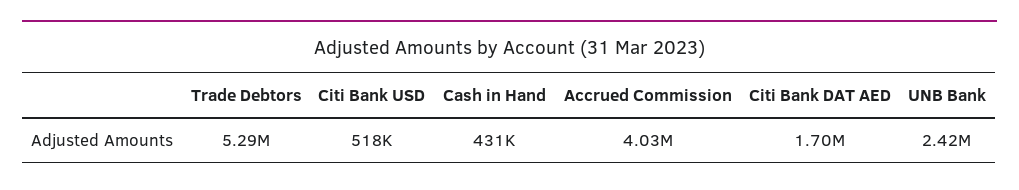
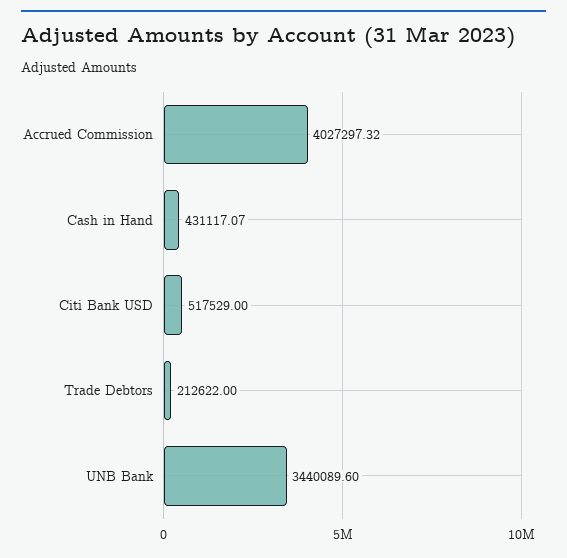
Trade Debtors: 5290000 -> 212622
Citi Bank DAT AED: 1700000 -> none
UNB Bank: 2420000 -> 3440089.6

